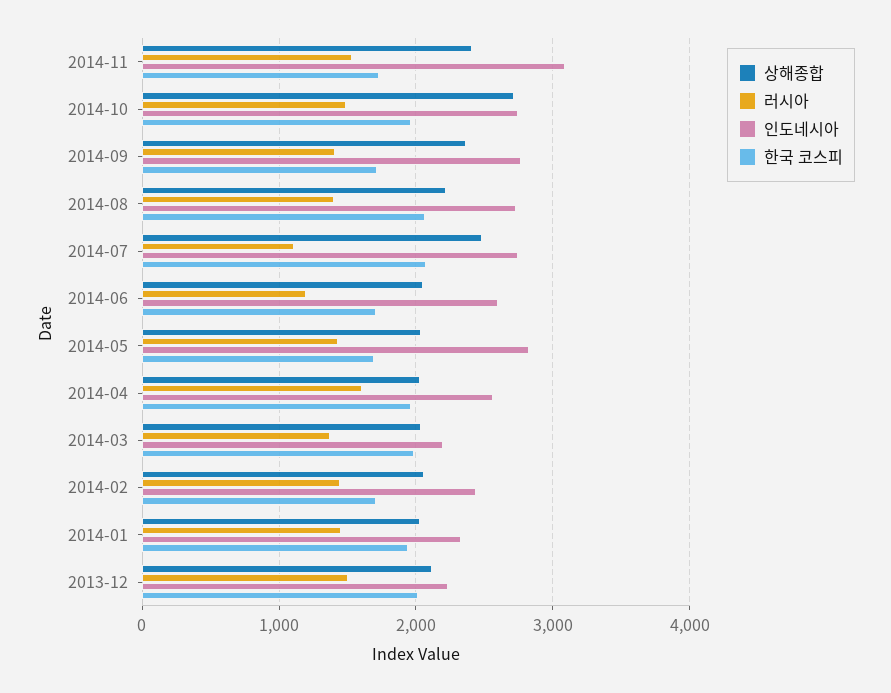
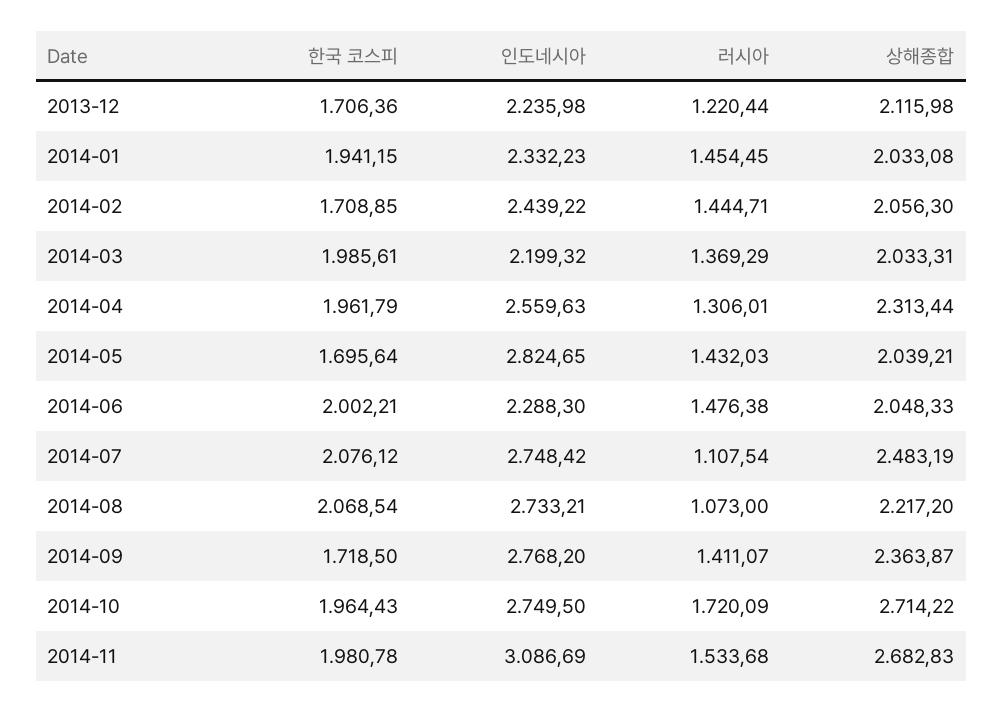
상해종합, 2014-11: 2400 -> 2682.83
한국 코스피, 2014-11: 1700 -> 1980.78
러시아, 2014-10: 1500 -> 1720.09
러시아, 2014-08: 1400 -> 1073
러시아, 2014-06: 1200 -> 1476.38
인도네시아, 2014-06: 2600 -> 2288.3
한국 코스피, 2014-06: 1700 -> 2002.21
상해종합, 2014-04: 2000 -> 2313.44
러시아, 2014-04: 1600 -> 1306.01
러시아, 2013-12: 1500 -> 1220.44
한국 코스피, 2013-12: 2000 -> 1706.36

